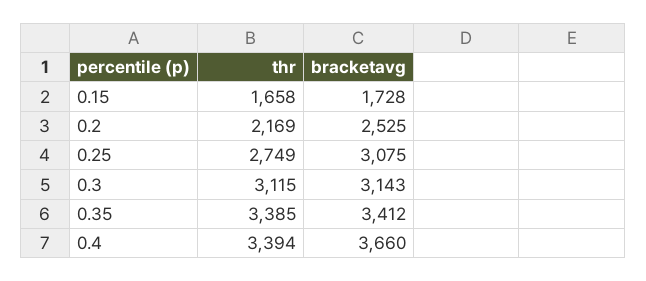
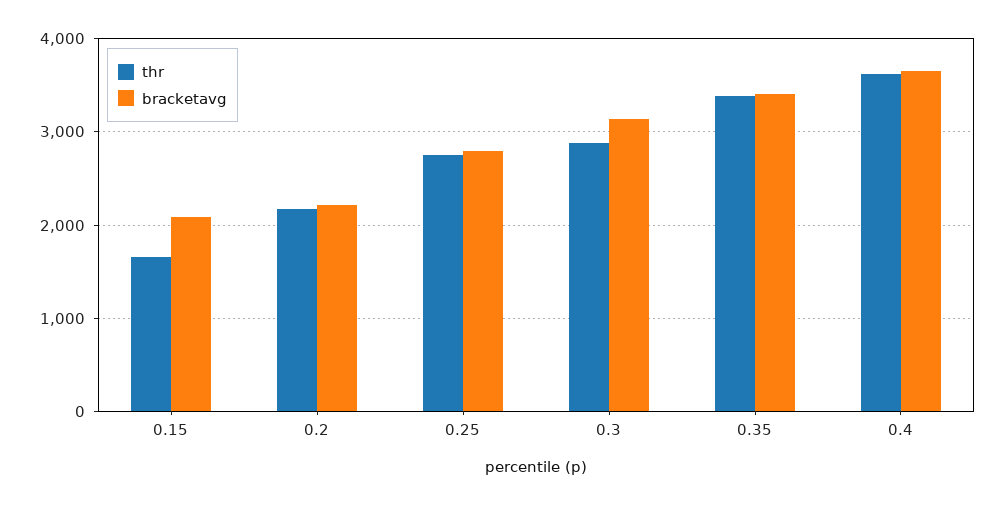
bracketavg, 0.15: 1728 -> 2100
bracketavg, 0.2: 2525 -> 2200
bracketavg, 0.25: 3075 -> 2800
thr, 0.3: 3115 -> 2900
thr, 0.4: 3394 -> 3600

